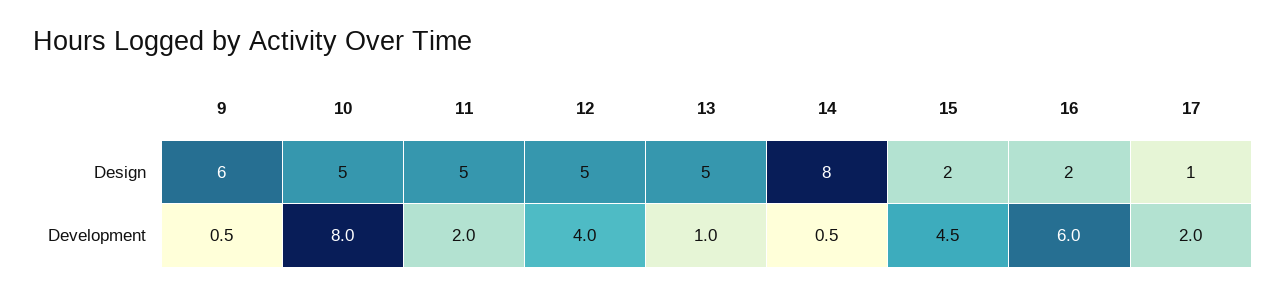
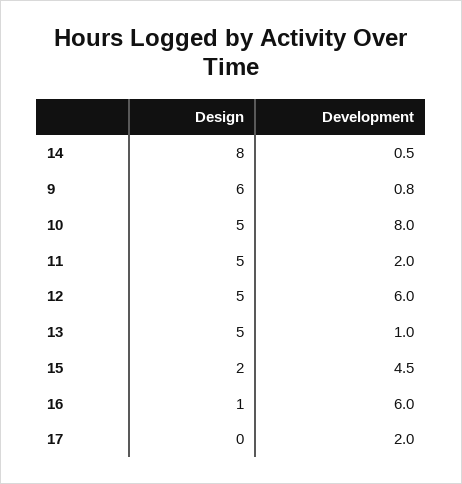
16, Design: 2 -> 1
17, Design: 1 -> 0
9, Development: 0.5 -> 0.8
12, Development: 4 -> 6

